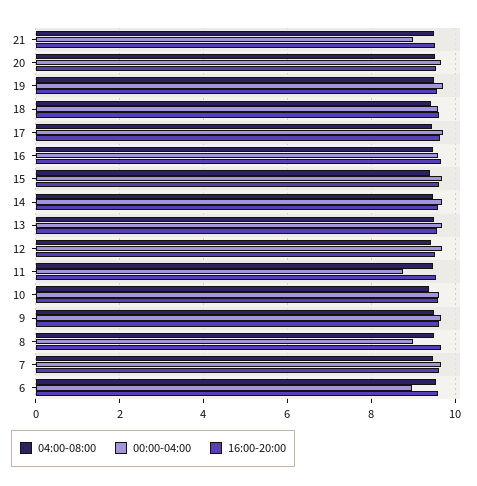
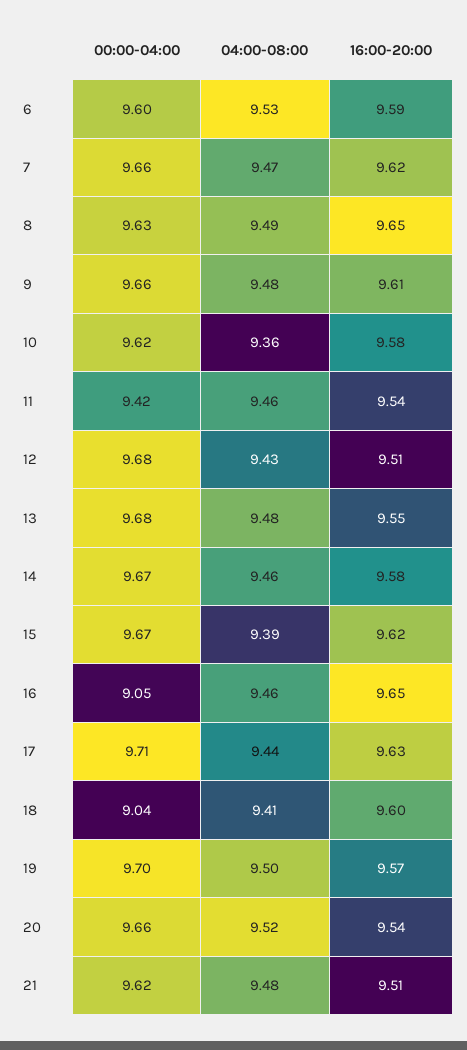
00:00-04:00, 21: 9 -> 9.62
00:00-04:00, 18: 9.6 -> 9.04
00:00-04:00, 16: 9.6 -> 9.05
00:00-04:00, 11: 8.8 -> 9.42
00:00-04:00, 8: 9 -> 9.63
00:00-04:00, 6: 9 -> 9.6

